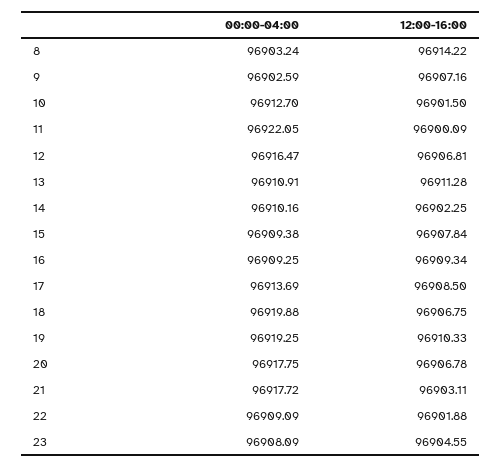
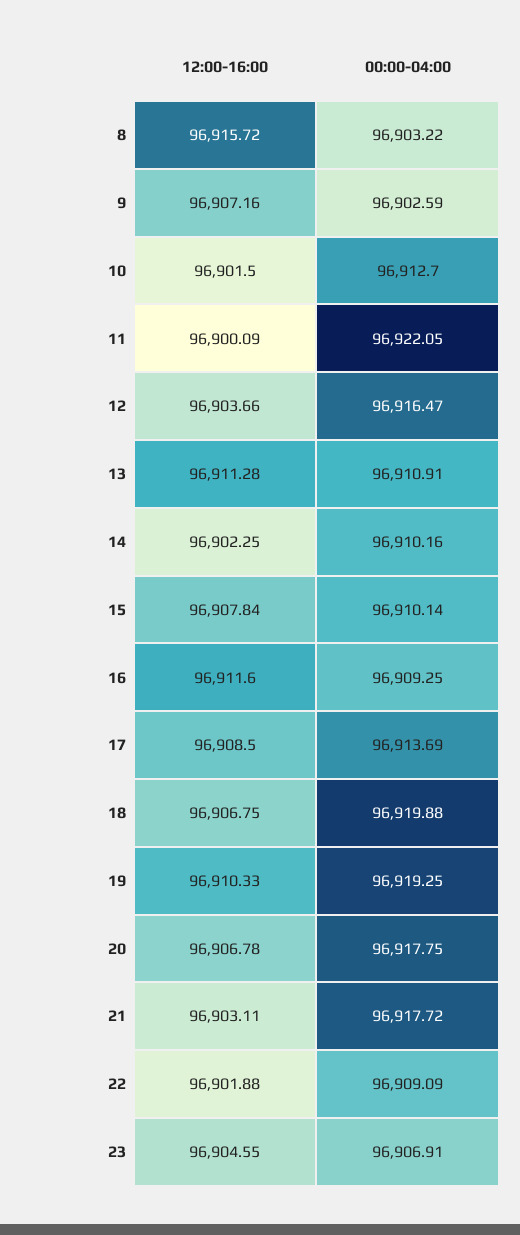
00:00-04:00, 8: 96903.24 -> 96903.22
12:00-16:00, 8: 96914.22 -> 96915.72
12:00-16:00, 12: 96906.81 -> 96903.66
00:00-04:00, 15: 96909.38 -> 96910.14
12:00-16:00, 16: 96909.34 -> 96911.6
00:00-04:00, 23: 96908.09 -> 96906.91

